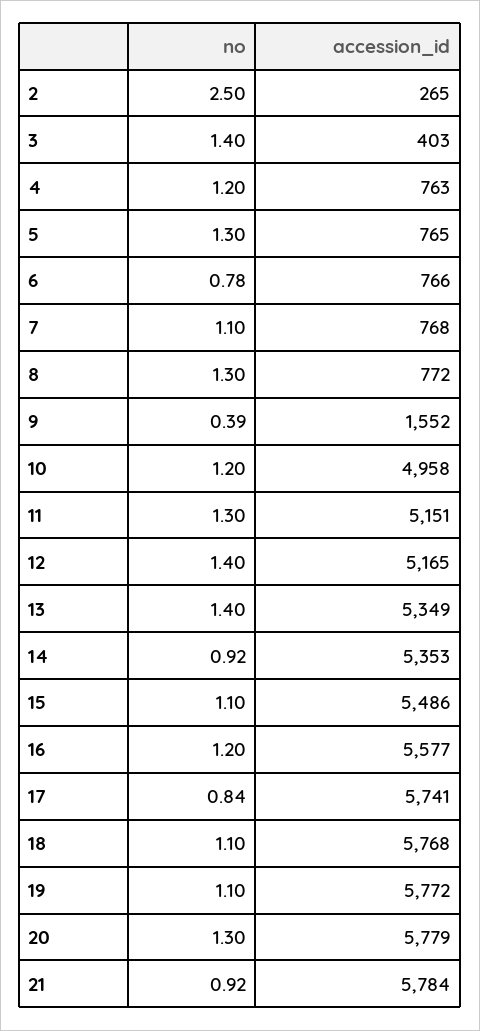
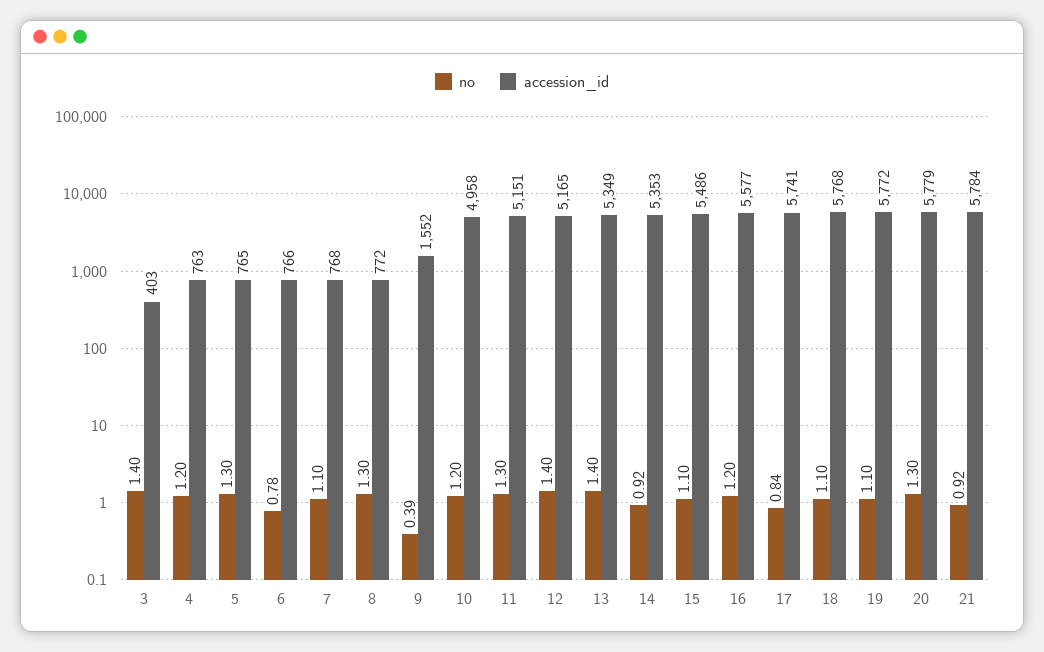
no, 2: 2.5 -> none
accession_id, 2: 265 -> none

